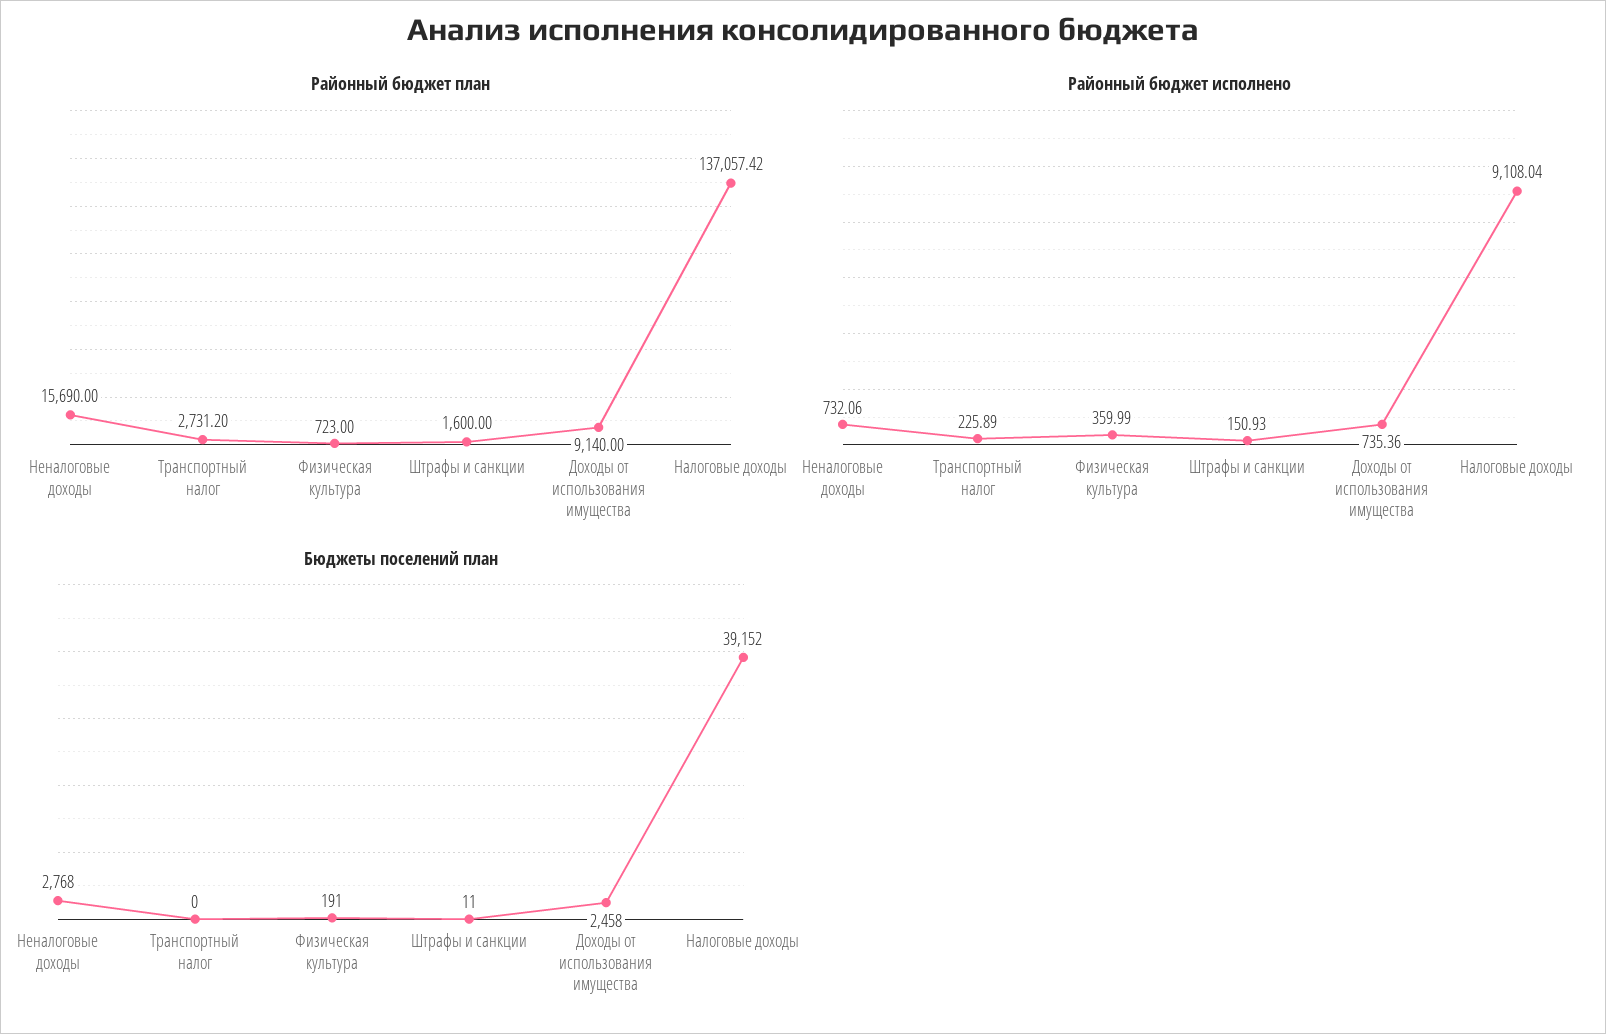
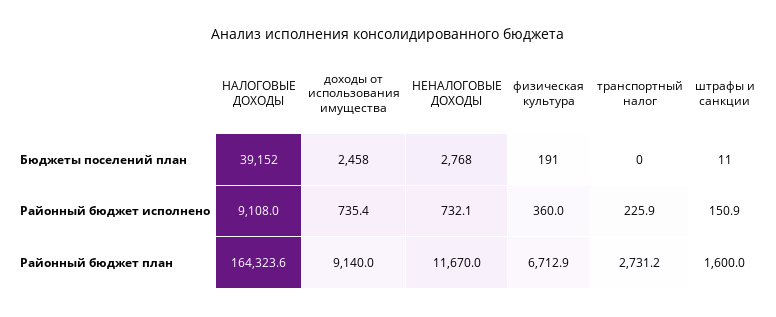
Районный бюджет план, Неналоговые доходы: 15690 -> 11670
Районный бюджет план, Физическая культура: 723 -> 6712.9
Районный бюджет план, Налоговые доходы: 137057.42 -> 164323.6

